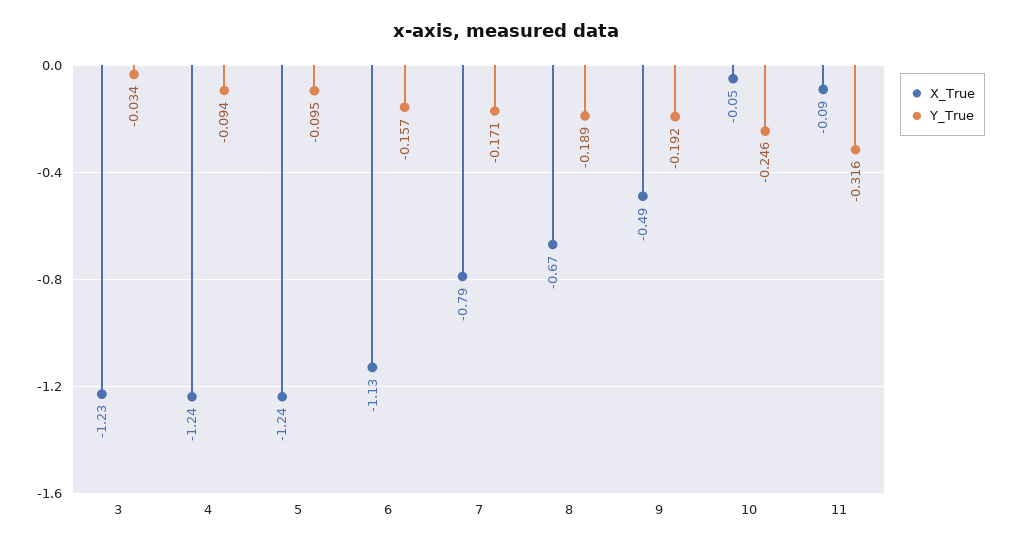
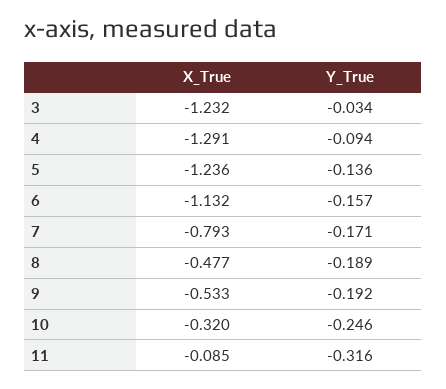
X_True, 4: -1.24 -> -1.291
Y_True, 5: -0.095 -> -0.136
X_True, 8: -0.67 -> -0.477
X_True, 9: -0.49 -> -0.533
X_True, 10: -0.05 -> -0.32

